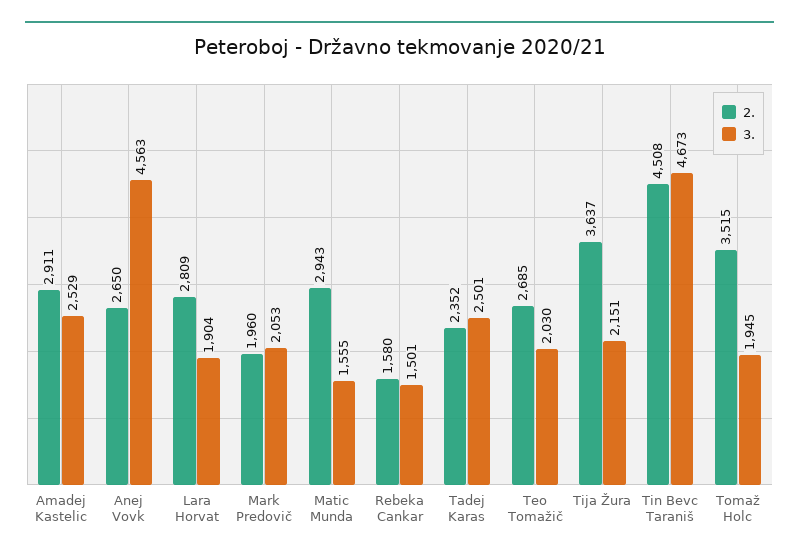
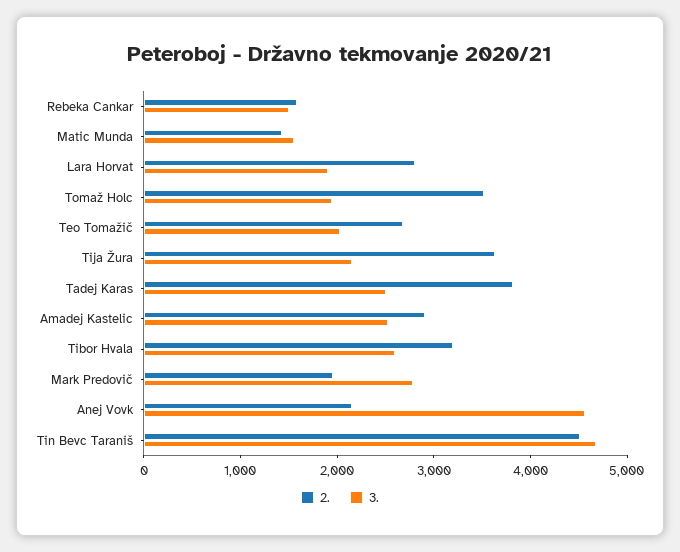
2., Anej Vovk: 2650 -> 2200
3., Mark Predovič: 2053 -> 2800
2., Matic Munda: 2943 -> 1400
2., Tadej Karas: 2352 -> 3800
2., Tibor Hvala: none -> 3200
3., Tibor Hvala: none -> 2600

